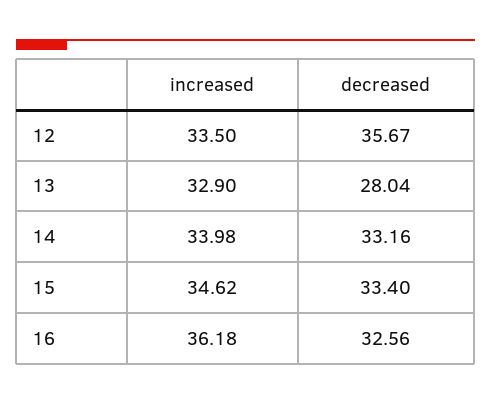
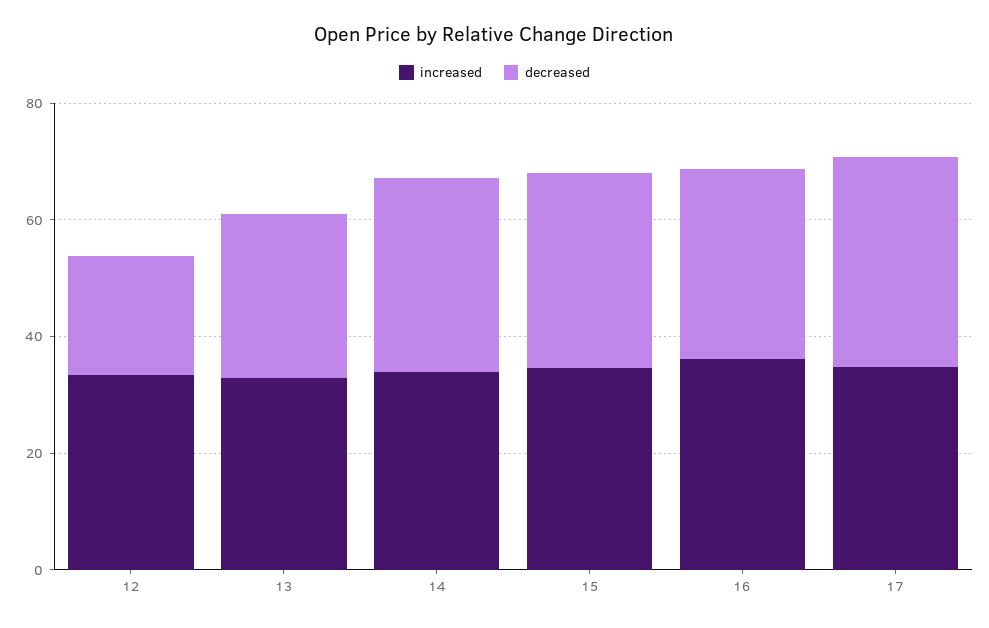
decreased, 12: 35.67 -> 20
increased, 17: none -> 35
decreased, 17: none -> 35

